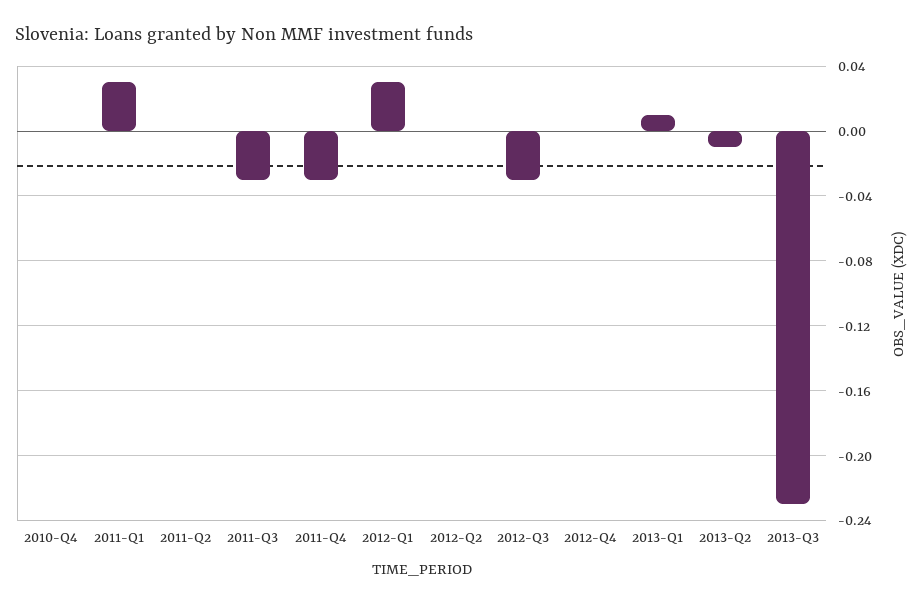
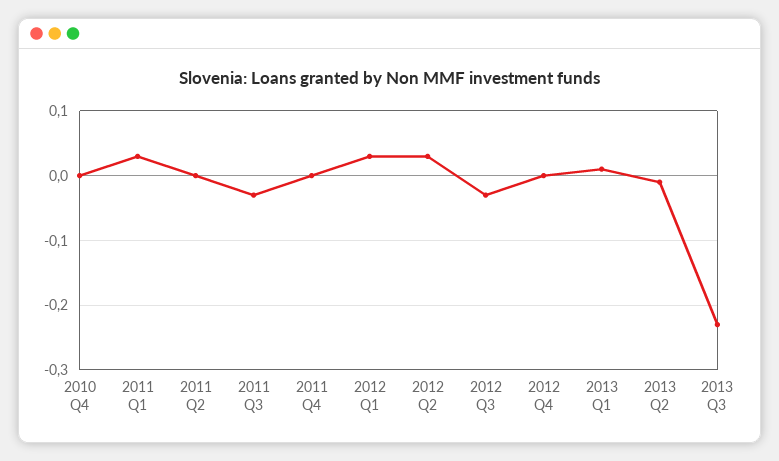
2011-Q4: -0.03 -> 0
2012-Q2: 0 -> 0.03

